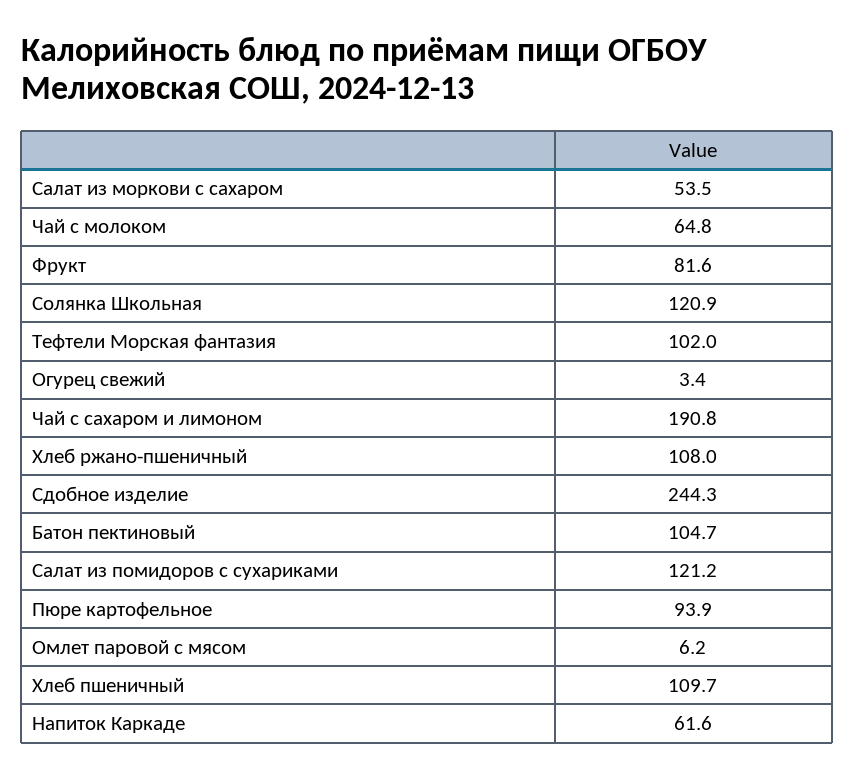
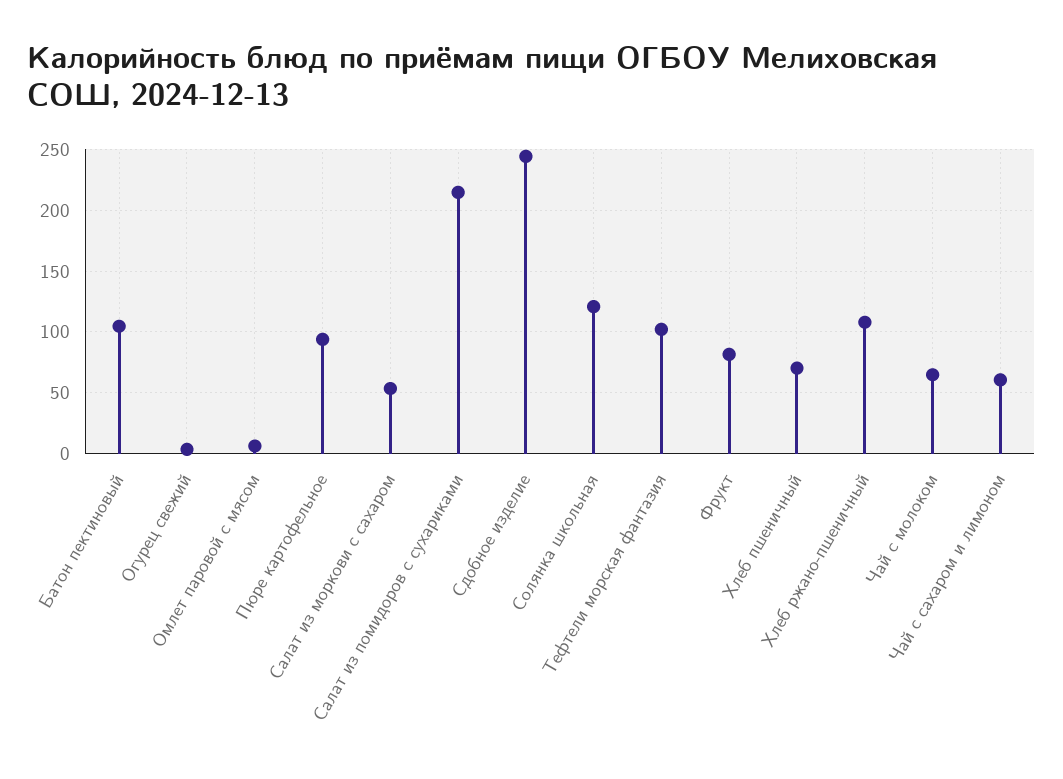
Чай с сахаром и лимоном: 190.8 -> 60
Салат из помидоров с сухариками: 121.2 -> 215
Хлеб пшеничный: 109.7 -> 70
Напиток Каркаде: 61.6 -> none

